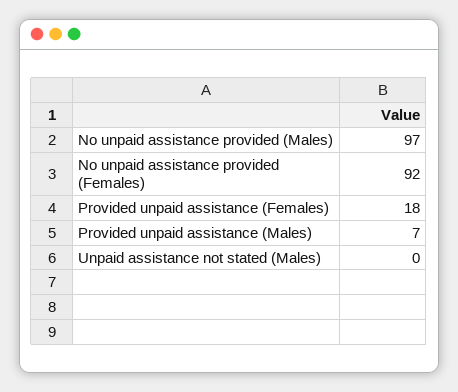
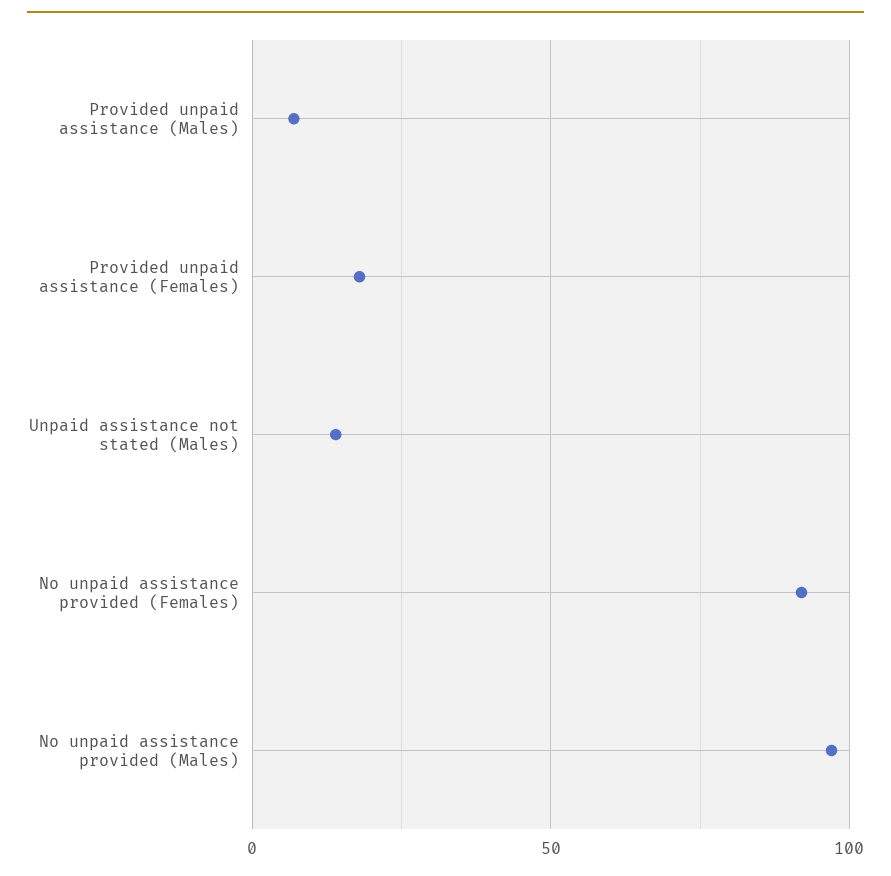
Unpaid assistance not stated (Males): 0 -> 15

